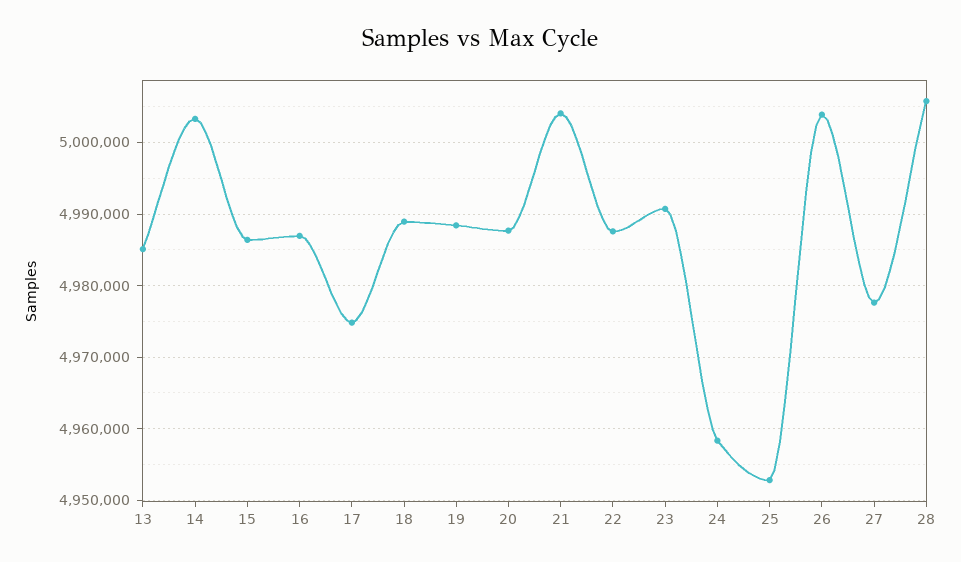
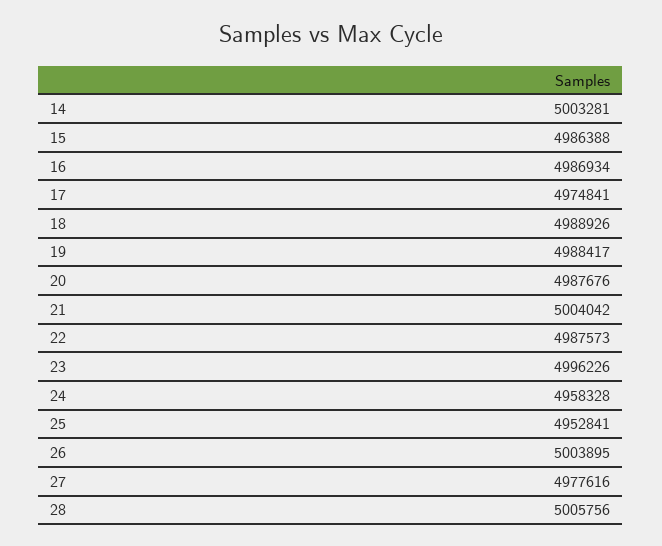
13: 4985000 -> none
23: 4991000 -> 4996226

